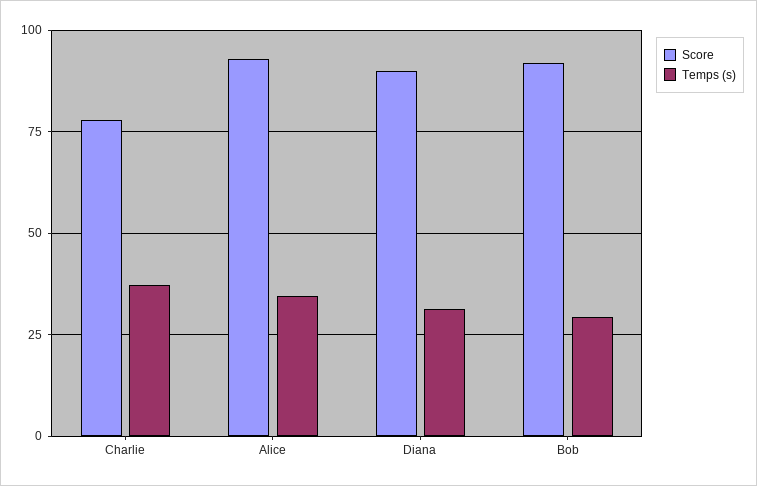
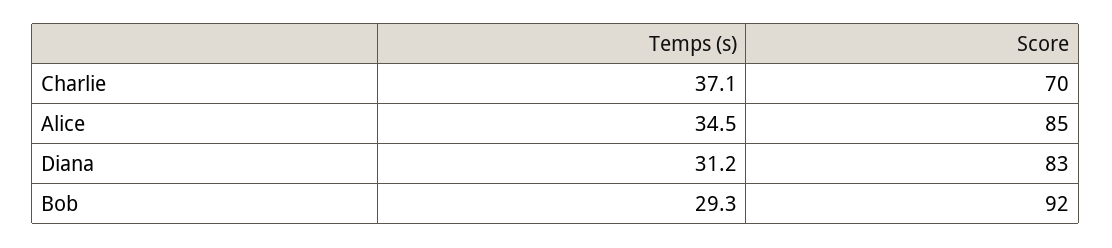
Score, Charlie: 77.5 -> 70
Score, Alice: 92.5 -> 85
Score, Diana: 90 -> 83

